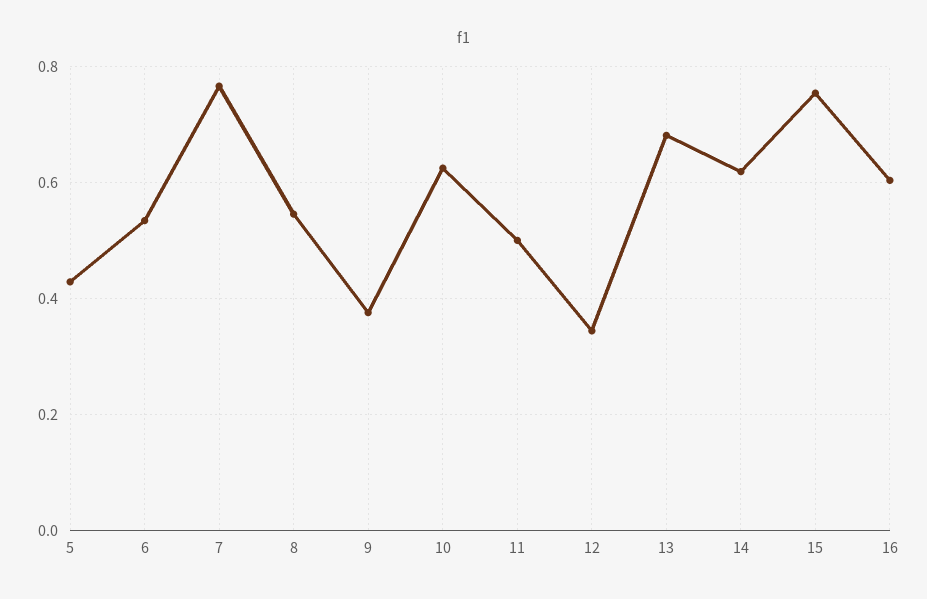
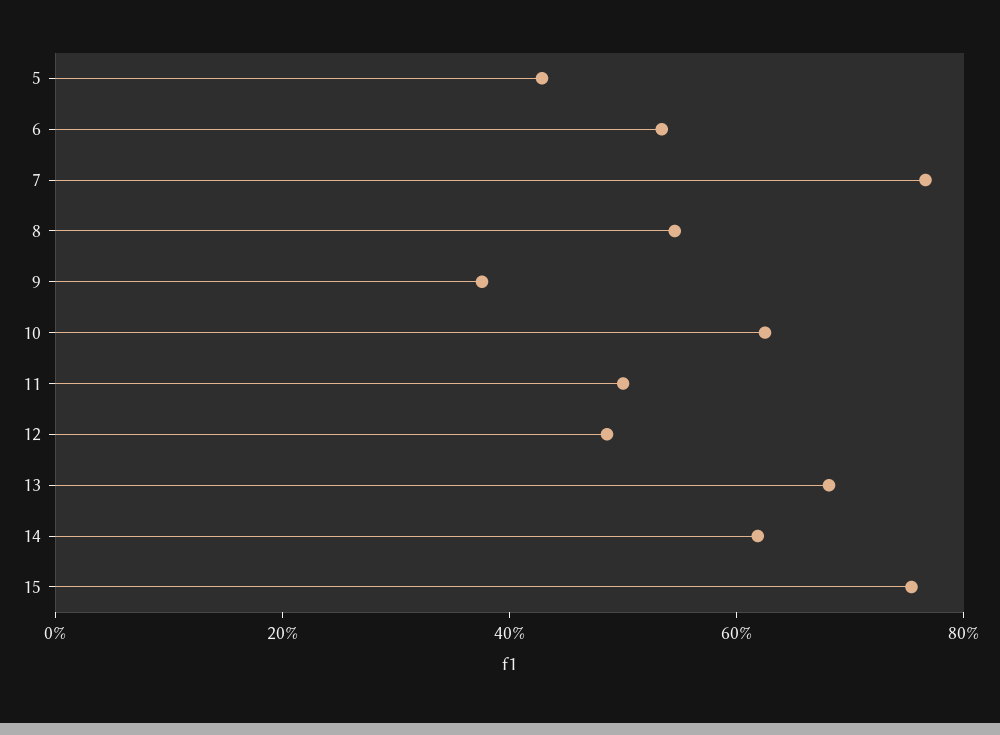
12: 0.34 -> 0.5
16: 0.6 -> none

